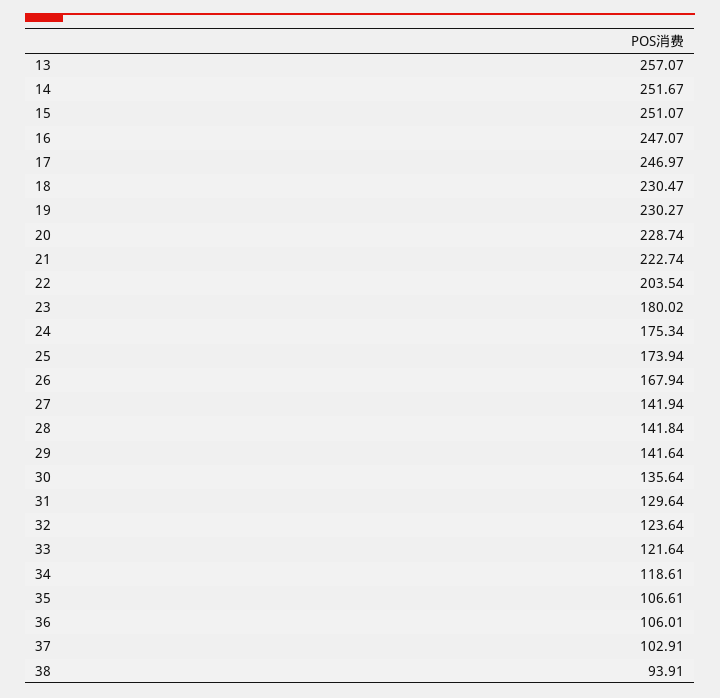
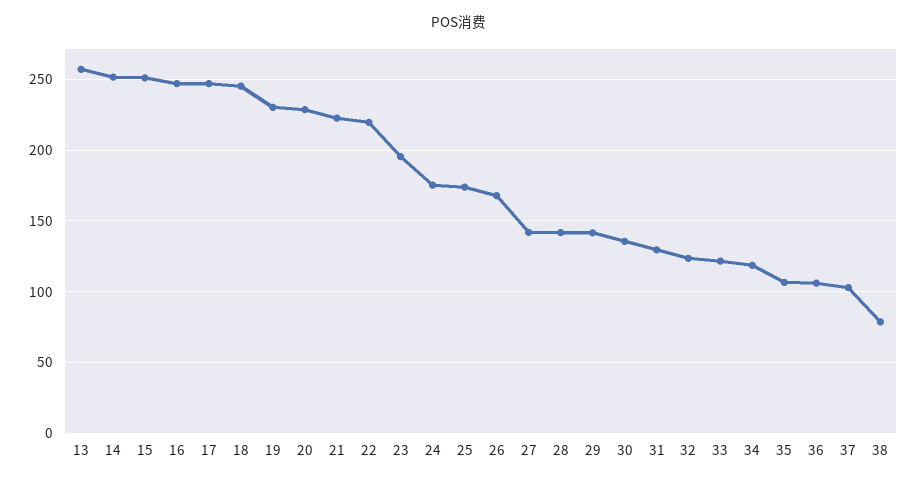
18: 230.47 -> 245
22: 203.54 -> 220
23: 180.02 -> 195
38: 93.91 -> 80

